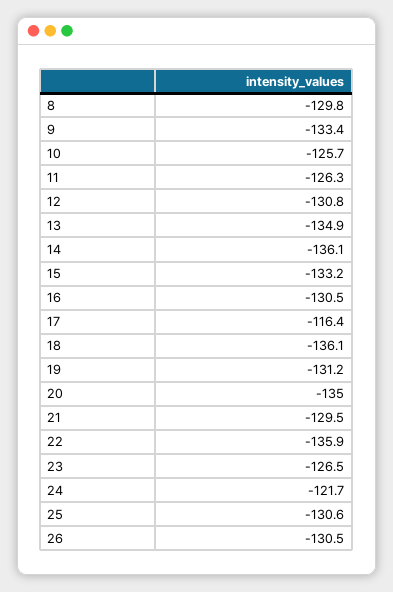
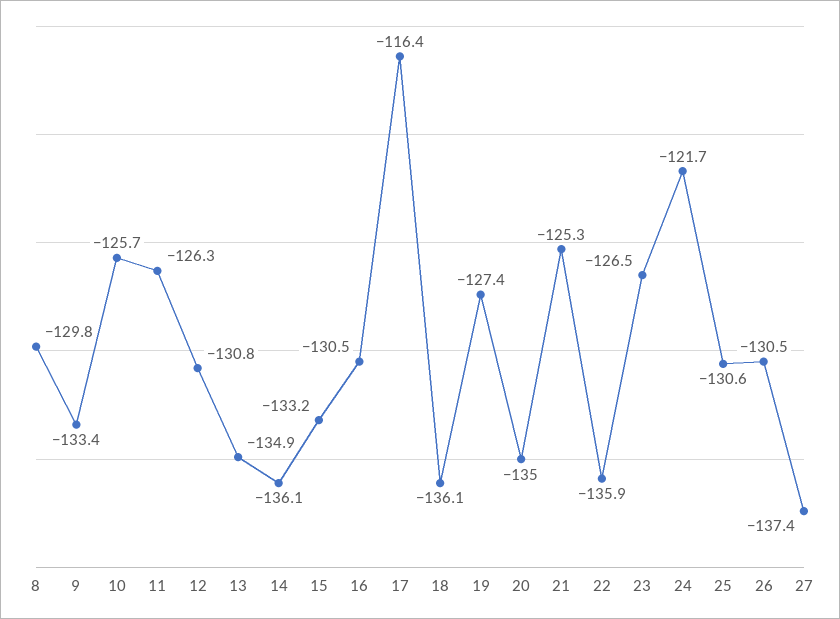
19: -131.2 -> -127.4
21: -129.5 -> -125.3
27: none -> -137.4

